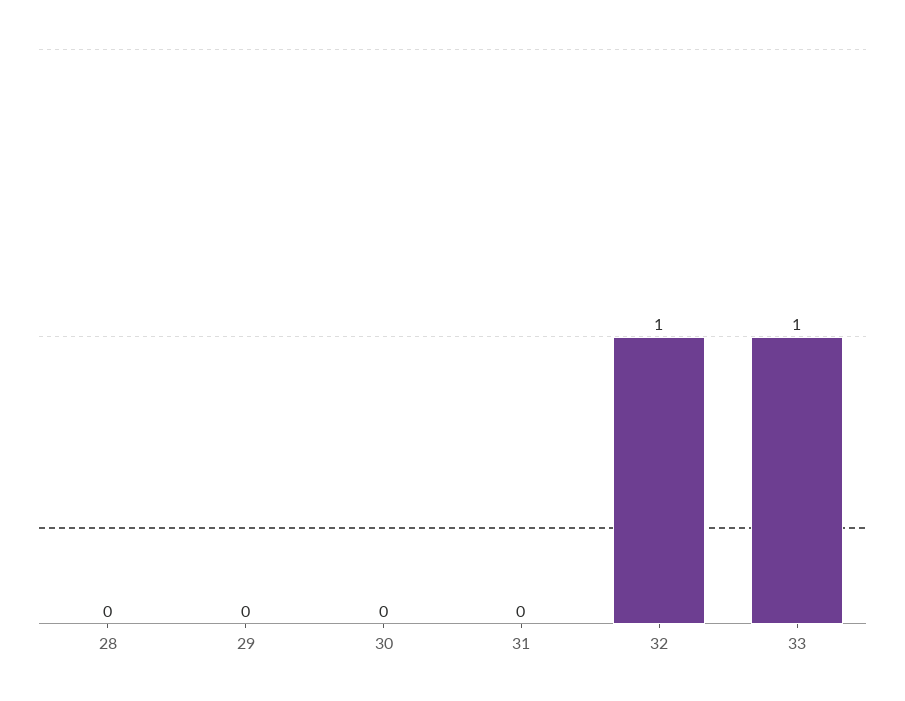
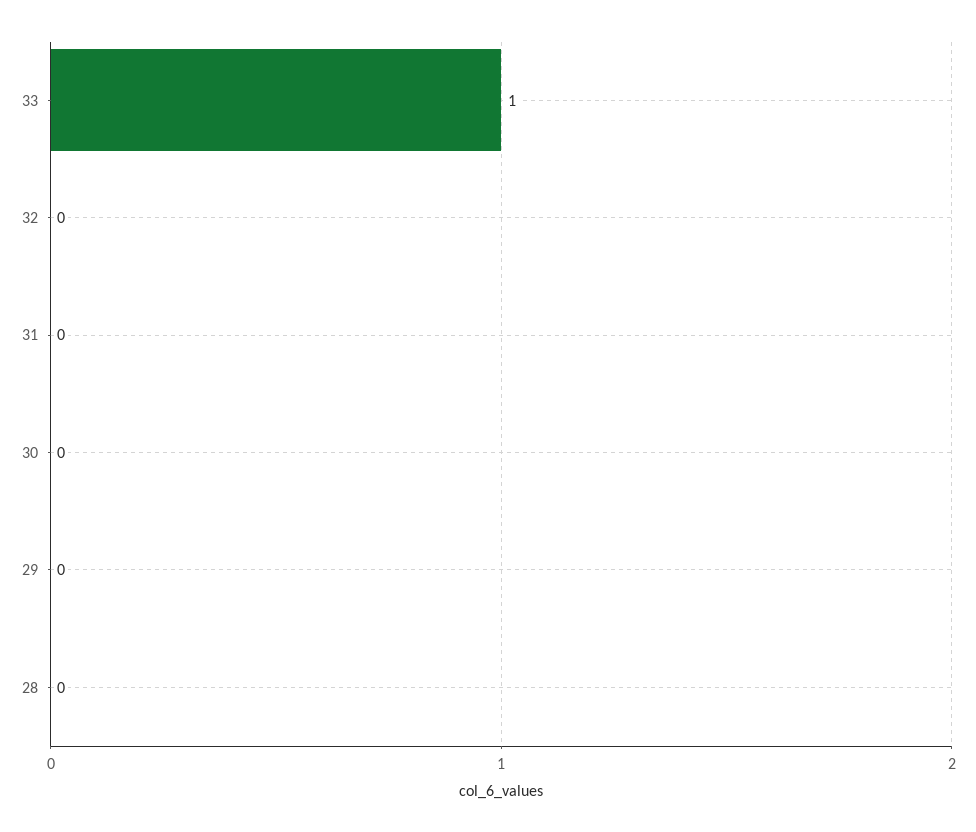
32: 1 -> 0

